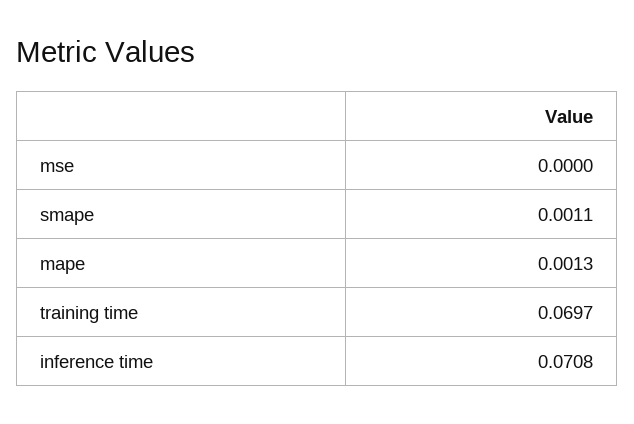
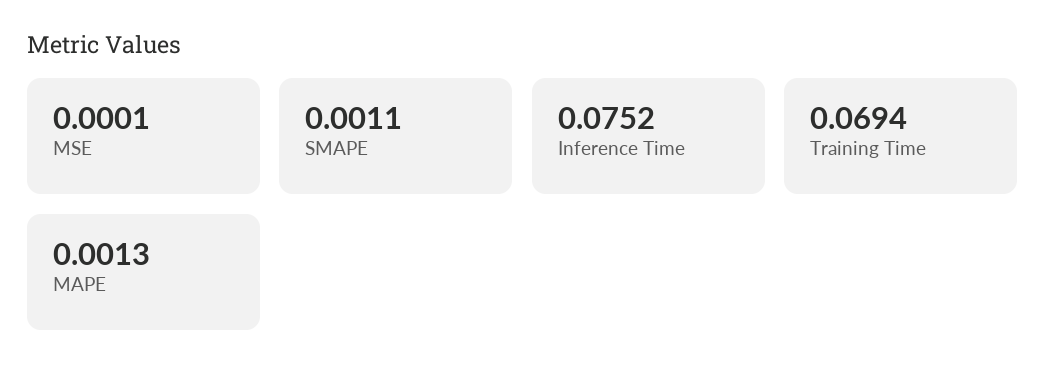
mse: 0 -> 0.0001
training time: 0.0697 -> 0.0694
inference time: 0.0708 -> 0.0752

